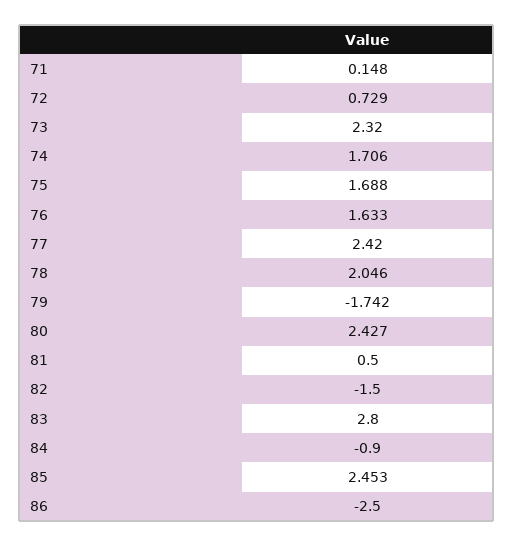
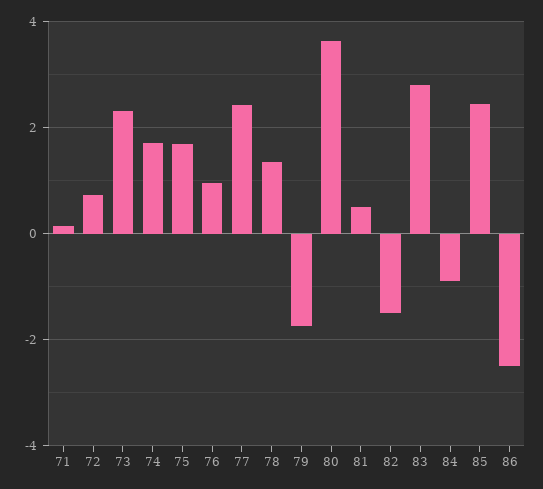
76: 1.633 -> 1
78: 2.046 -> 1.4
80: 2.427 -> 3.6

